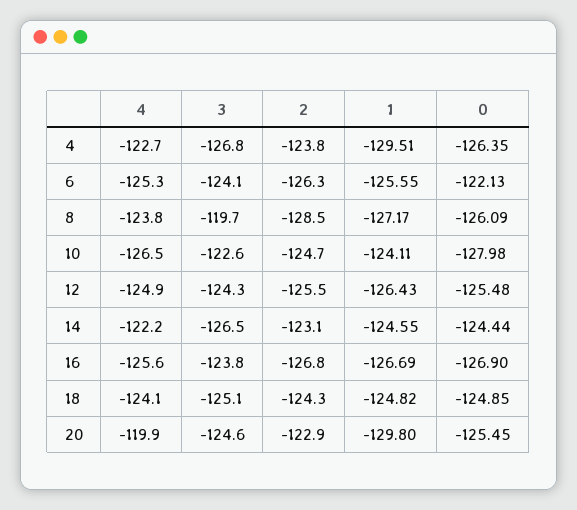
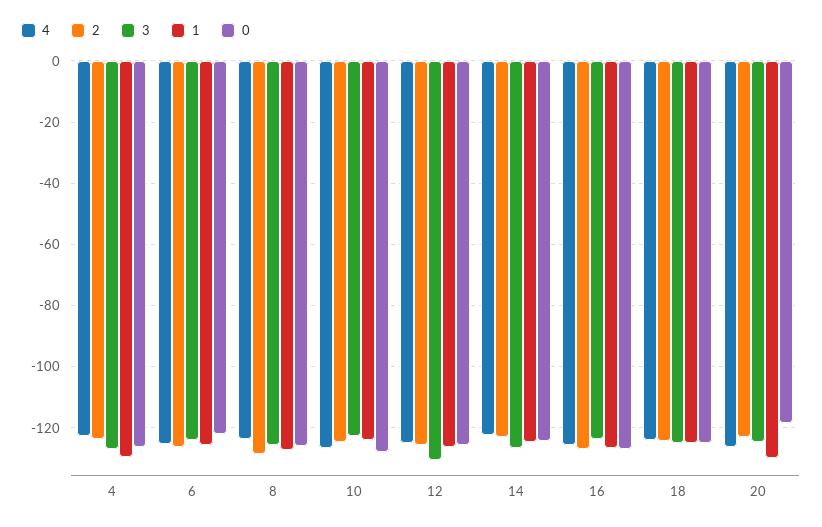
3, 8: -119.7 -> -126
3, 12: -124.3 -> -130
4, 20: -119.9 -> -126
0, 20: -125.45 -> -118

